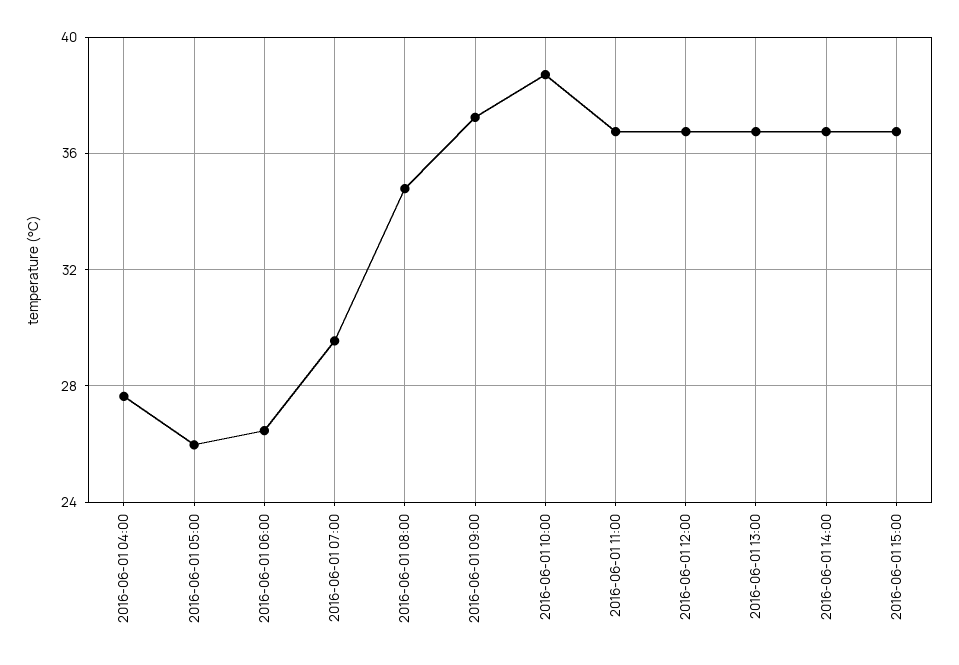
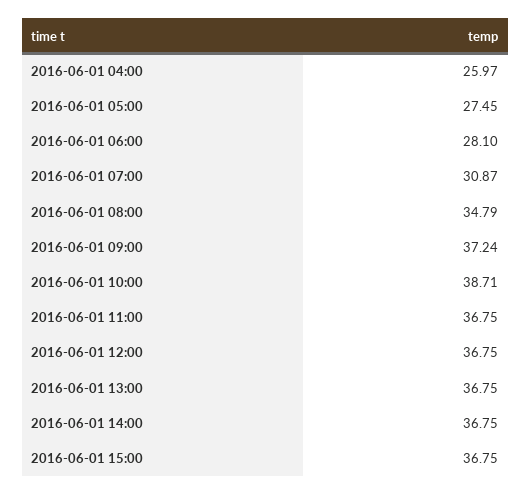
2016-06-01 04:00: 27.5 -> 25.97
2016-06-01 05:00: 26 -> 27.45
2016-06-01 06:00: 26.5 -> 28.1
2016-06-01 07:00: 29.5 -> 30.87

